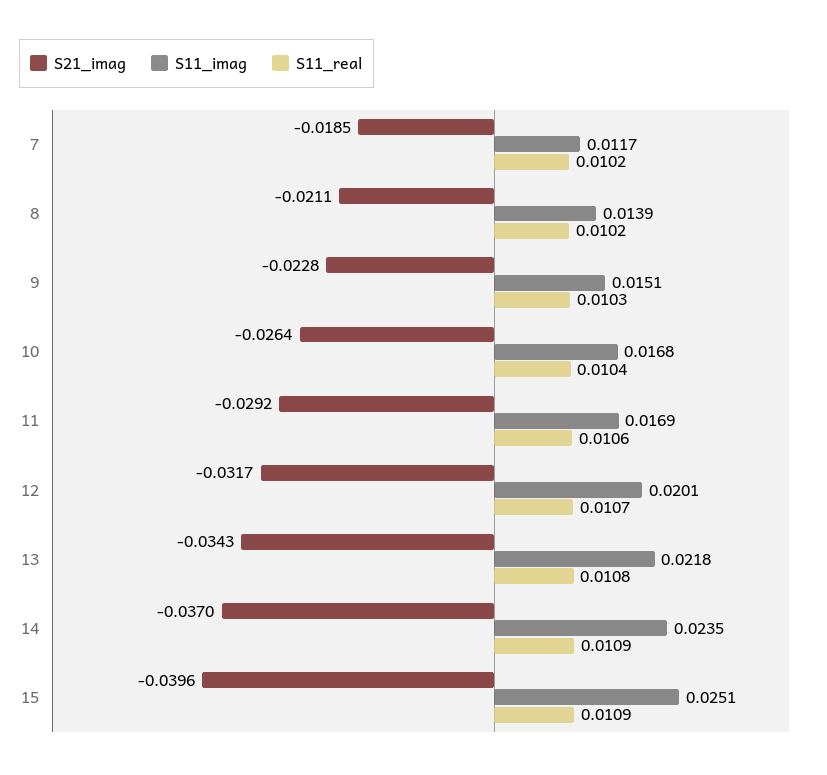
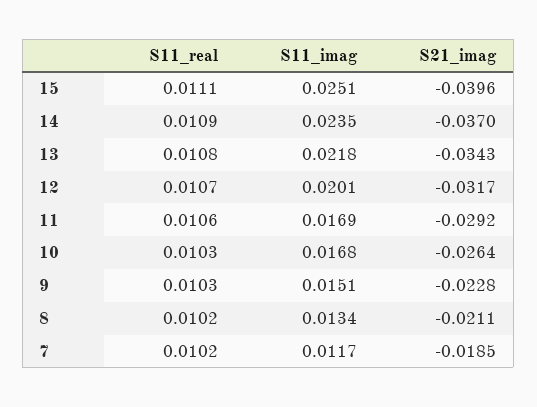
S11_imag, 8: 0.0139 -> 0.0134
S11_real, 10: 0.0104 -> 0.0103
S11_real, 15: 0.0109 -> 0.0111

